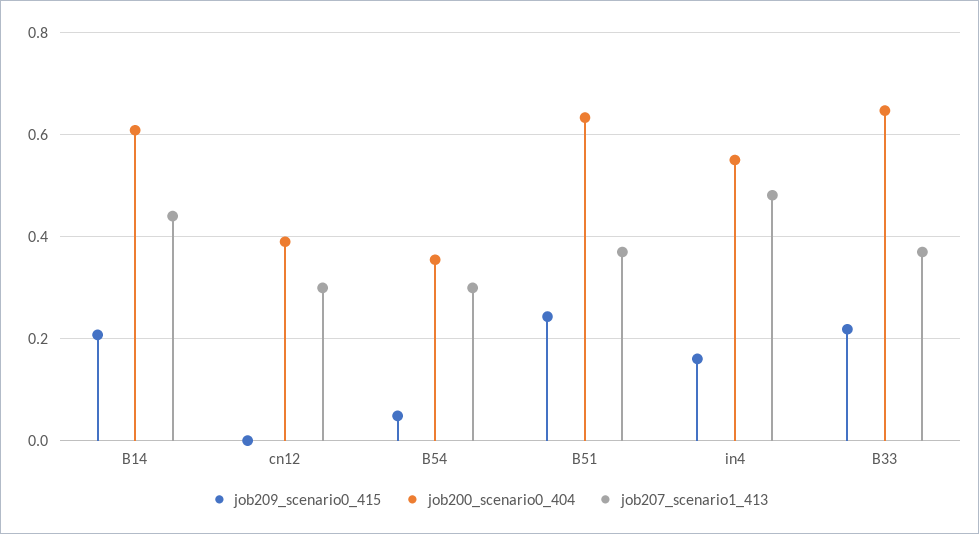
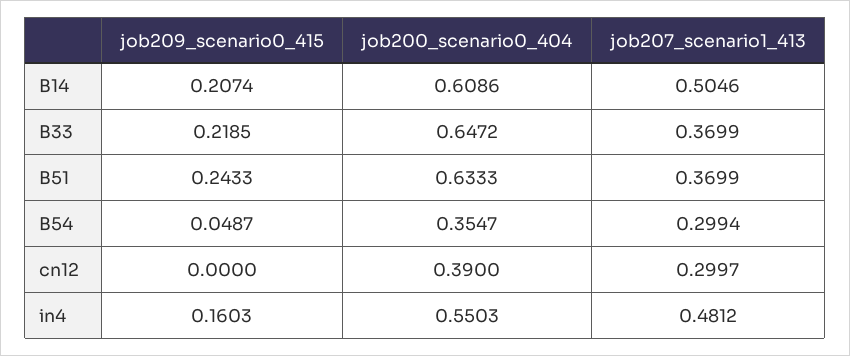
job207_scenario1_413, B14: 0.44 -> 0.5046

